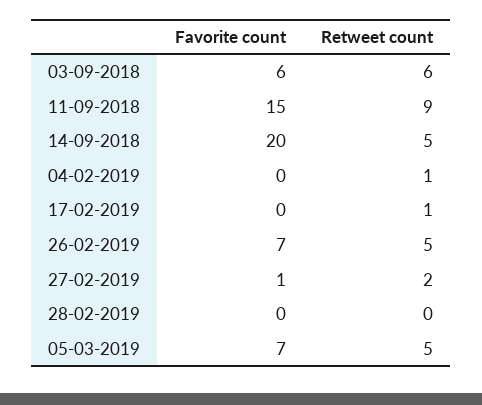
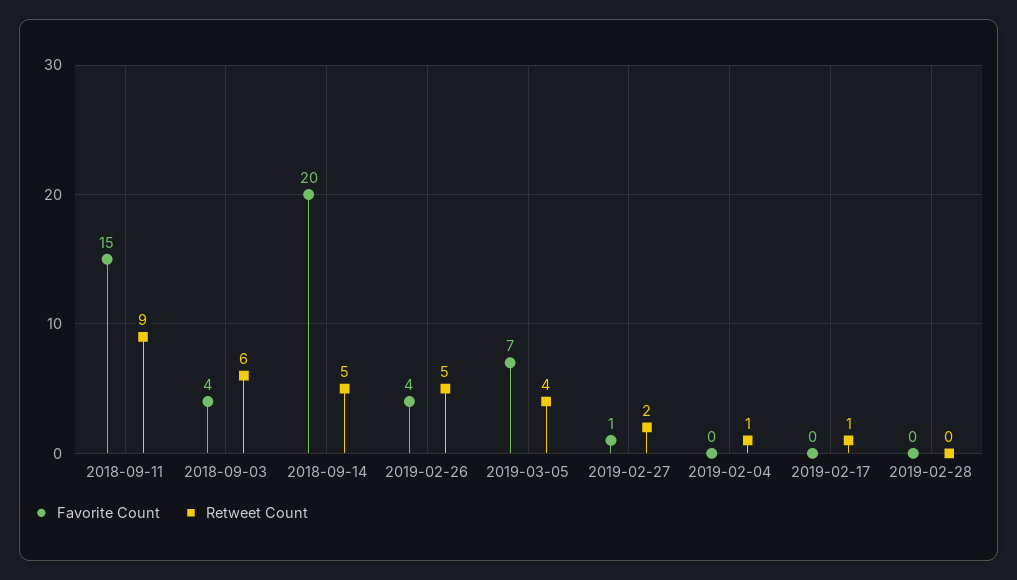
Favorite count, 03-09-2018: 6 -> 4
Favorite count, 26-02-2019: 7 -> 4
Retweet count, 05-03-2019: 5 -> 4

